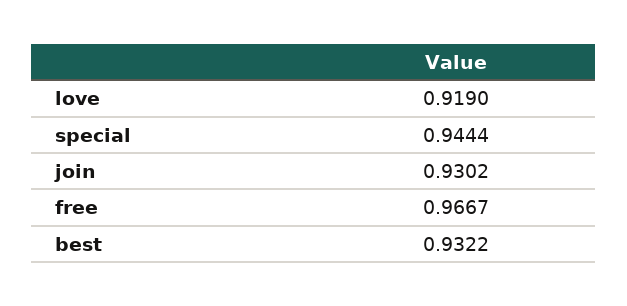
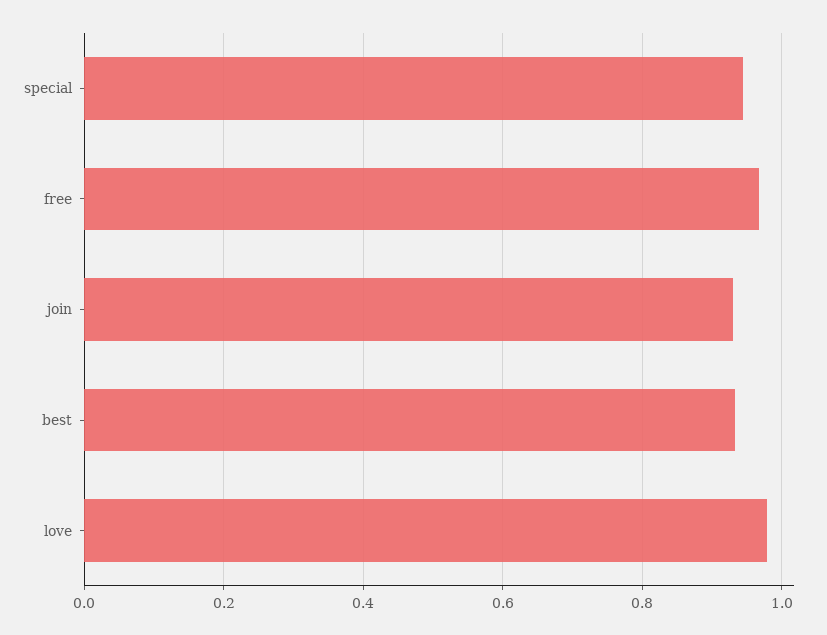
love: 0.919 -> 0.98

